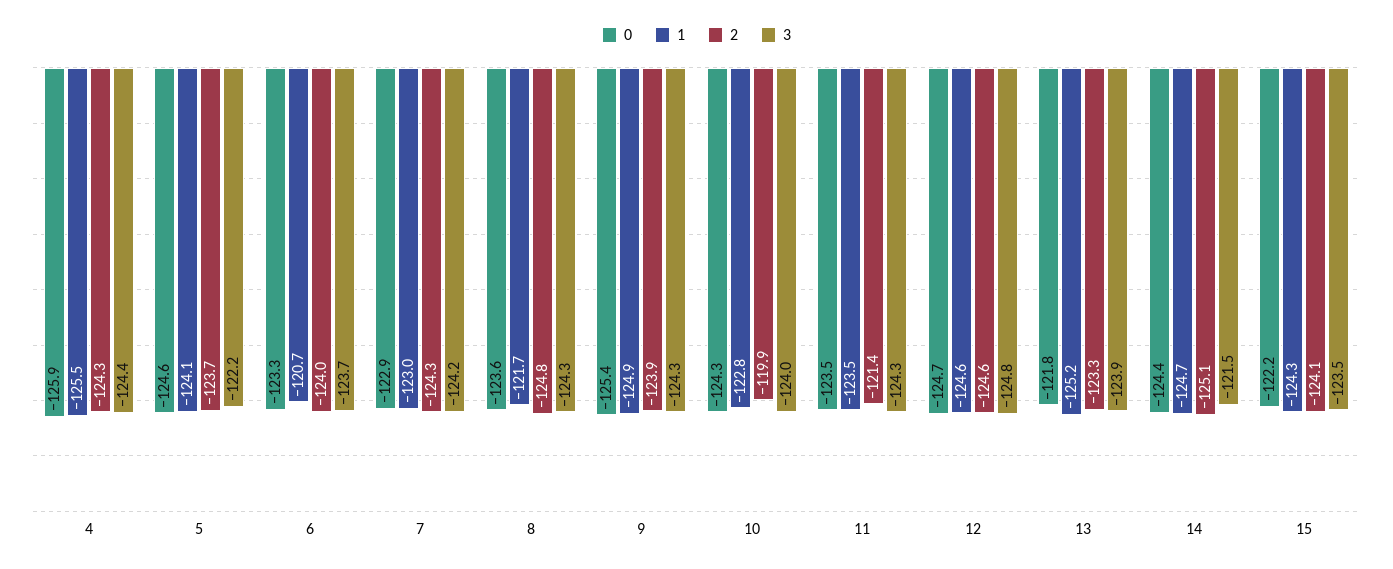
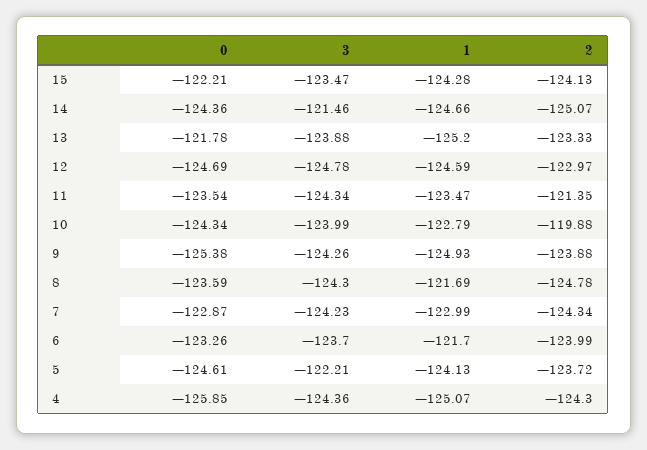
1, 4: -125.5 -> -125.07
1, 6: -120.7 -> -121.7
2, 12: -124.6 -> -122.97

